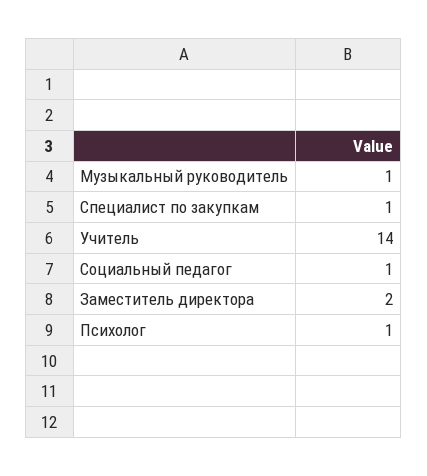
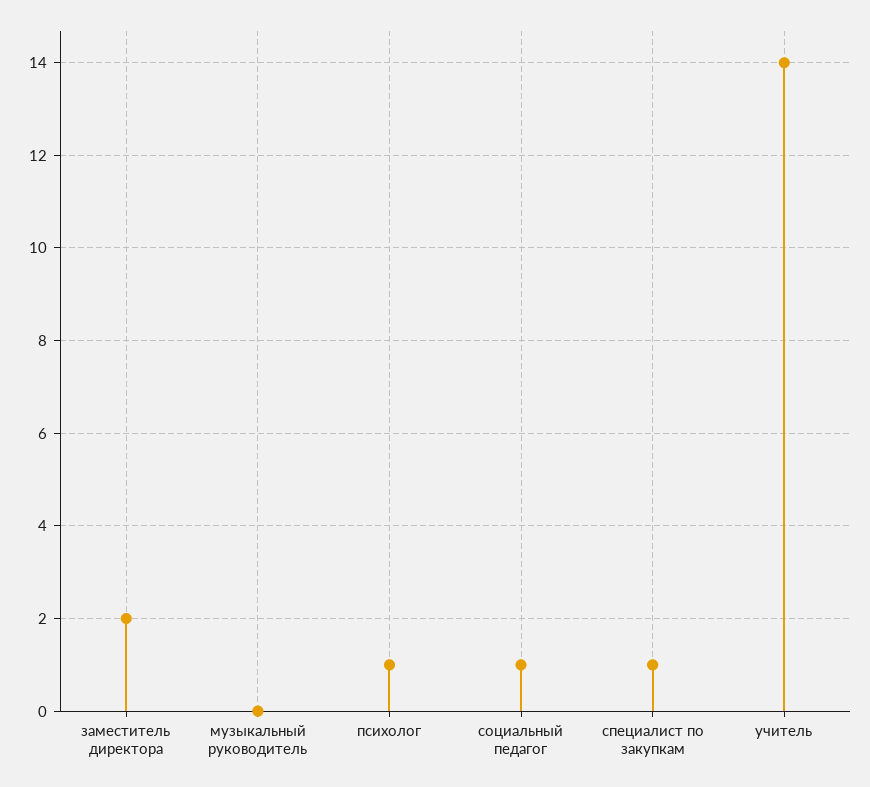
Музыкальный руководитель: 1 -> 0

